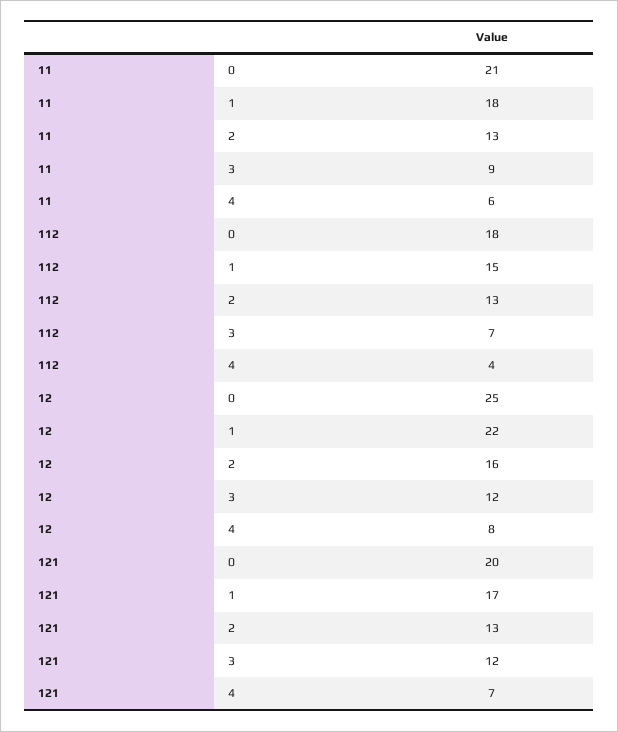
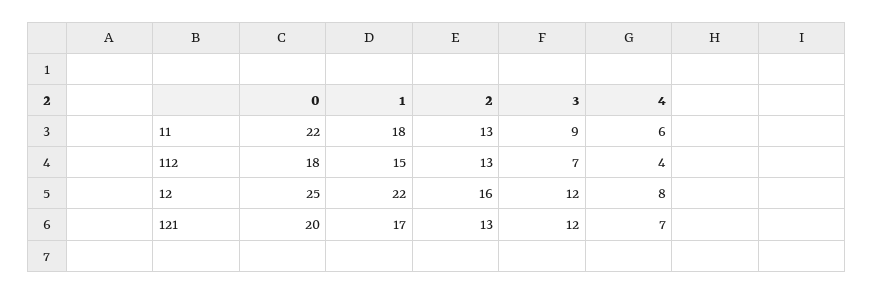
11, 0: 21 -> 22

